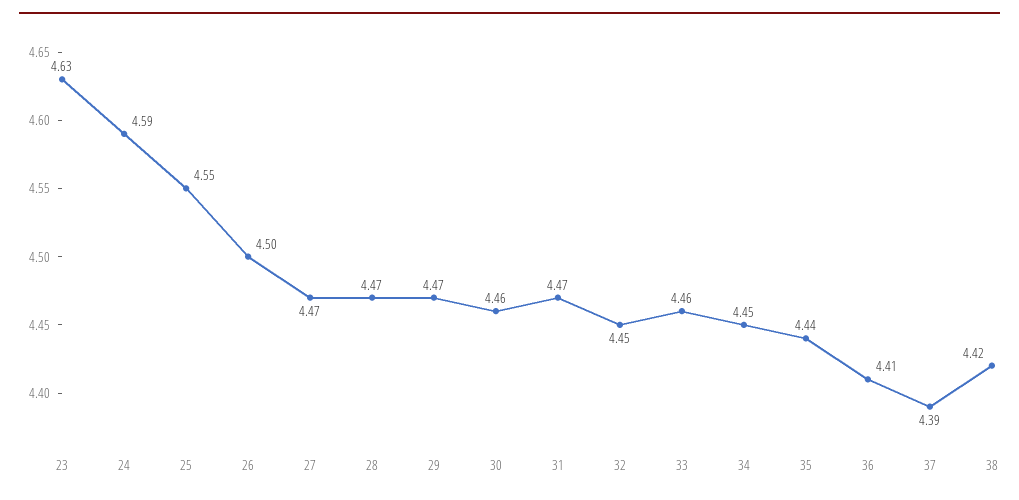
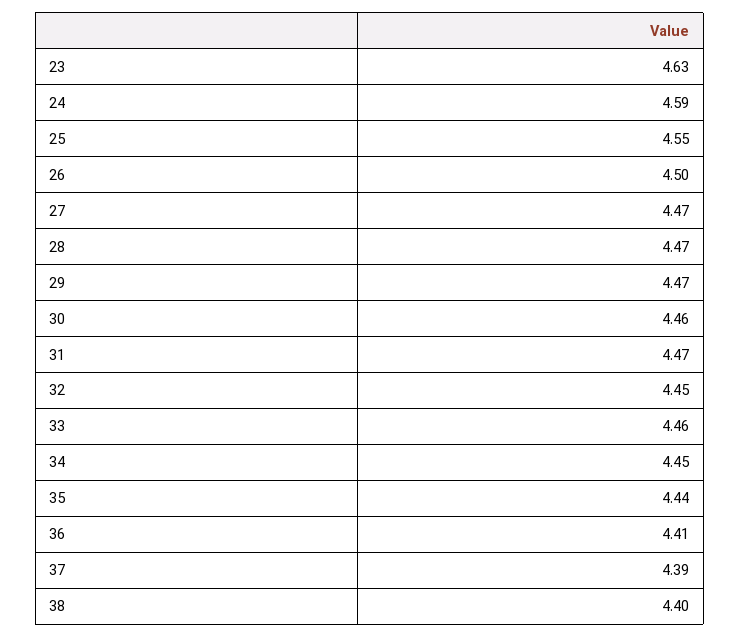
38: 4.42 -> 4.4

